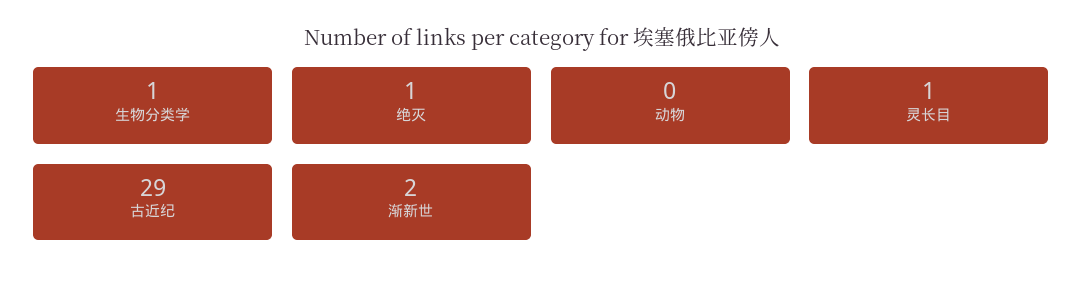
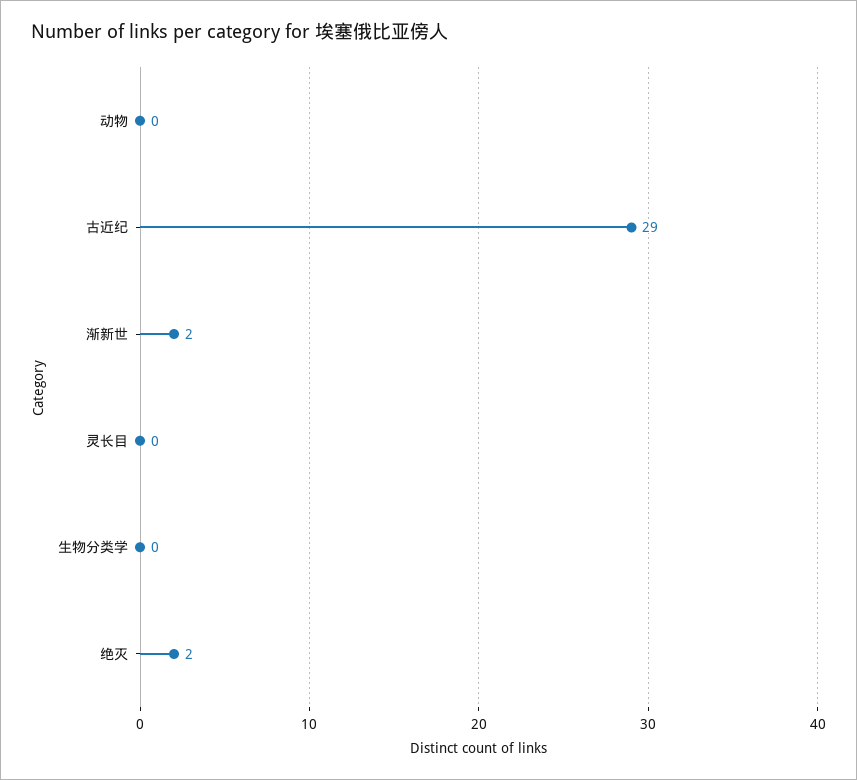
生物分类学: 1 -> 0
绝灭: 1 -> 2
灵长目: 1 -> 0

